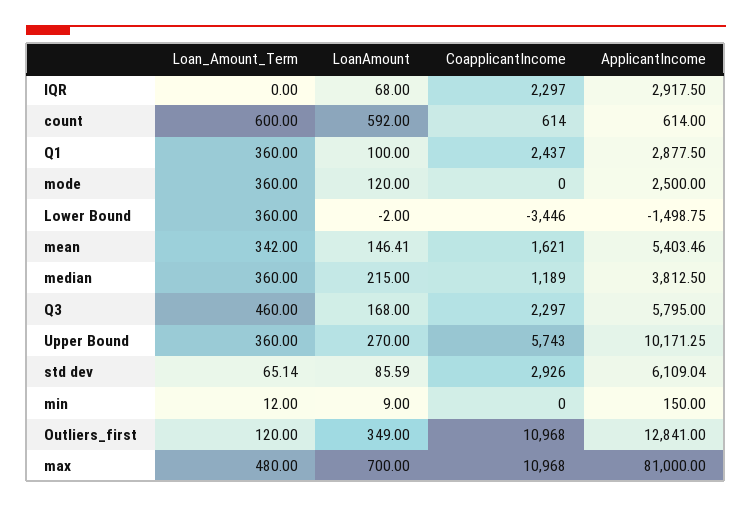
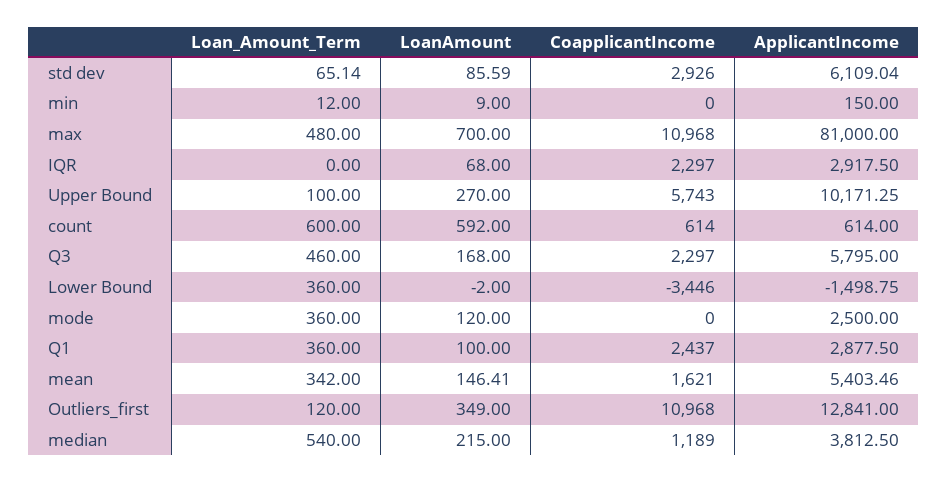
Loan_Amount_Term, median: 360 -> 540
Loan_Amount_Term, Upper Bound: 360 -> 100

